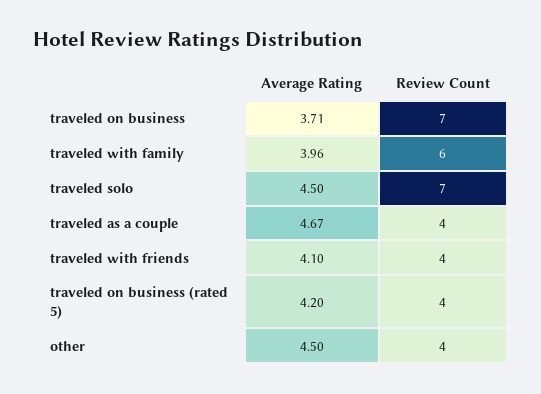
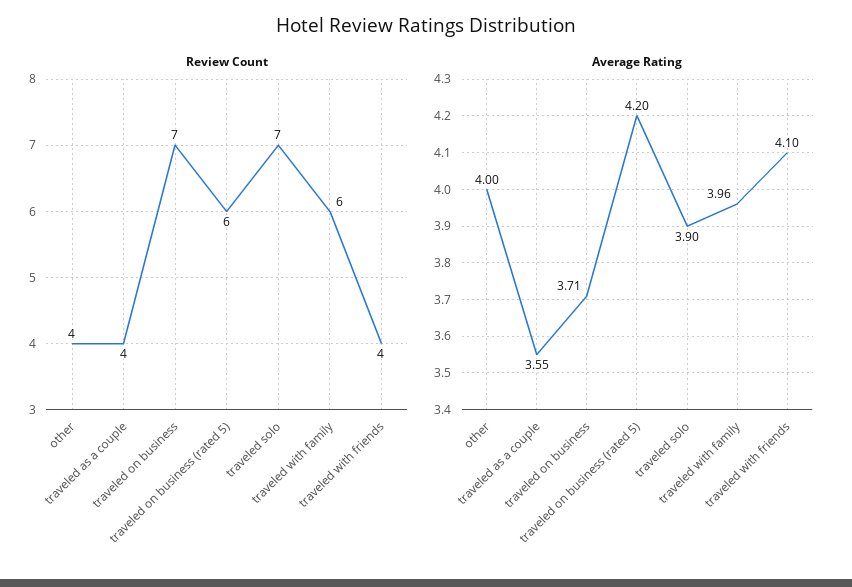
Average Rating, traveled solo: 4.5 -> 3.9
Average Rating, traveled as a couple: 4.67 -> 3.55
Review Count, traveled on business (rated 5): 4 -> 6
Average Rating, other: 4.5 -> 4

